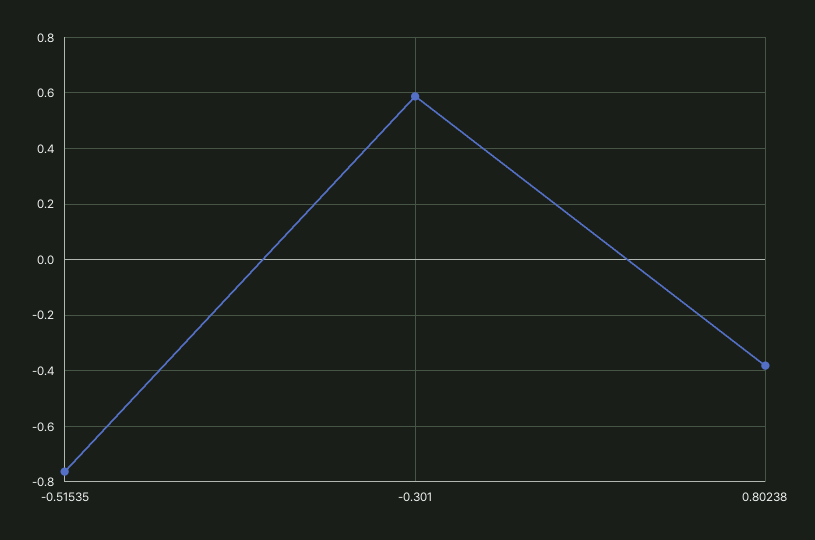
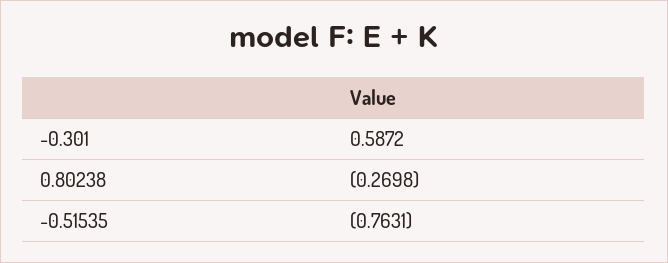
0.80238: -0.375 -> -0.2698

